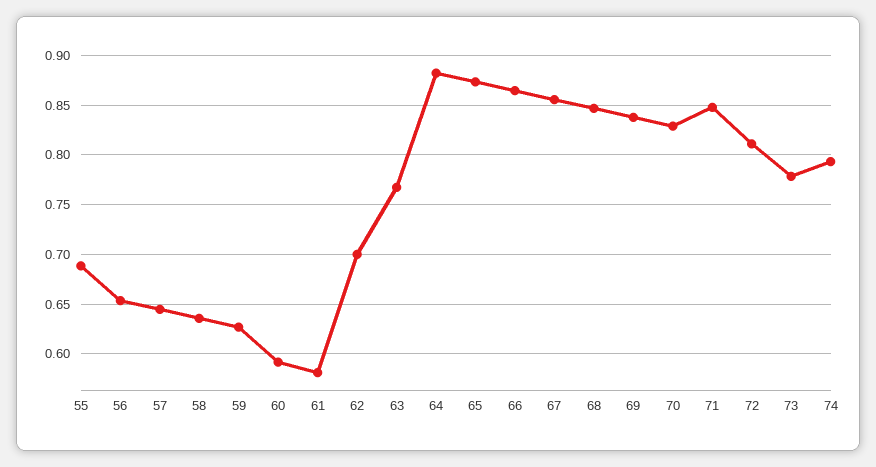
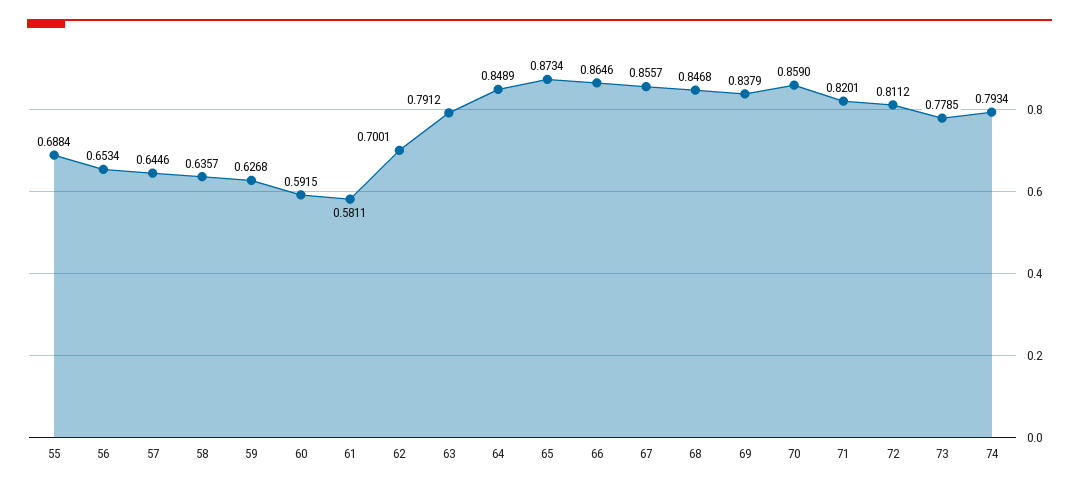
63: 0.77 -> 0.7912
64: 0.88 -> 0.8489
70: 0.83 -> 0.859
71: 0.85 -> 0.8201

